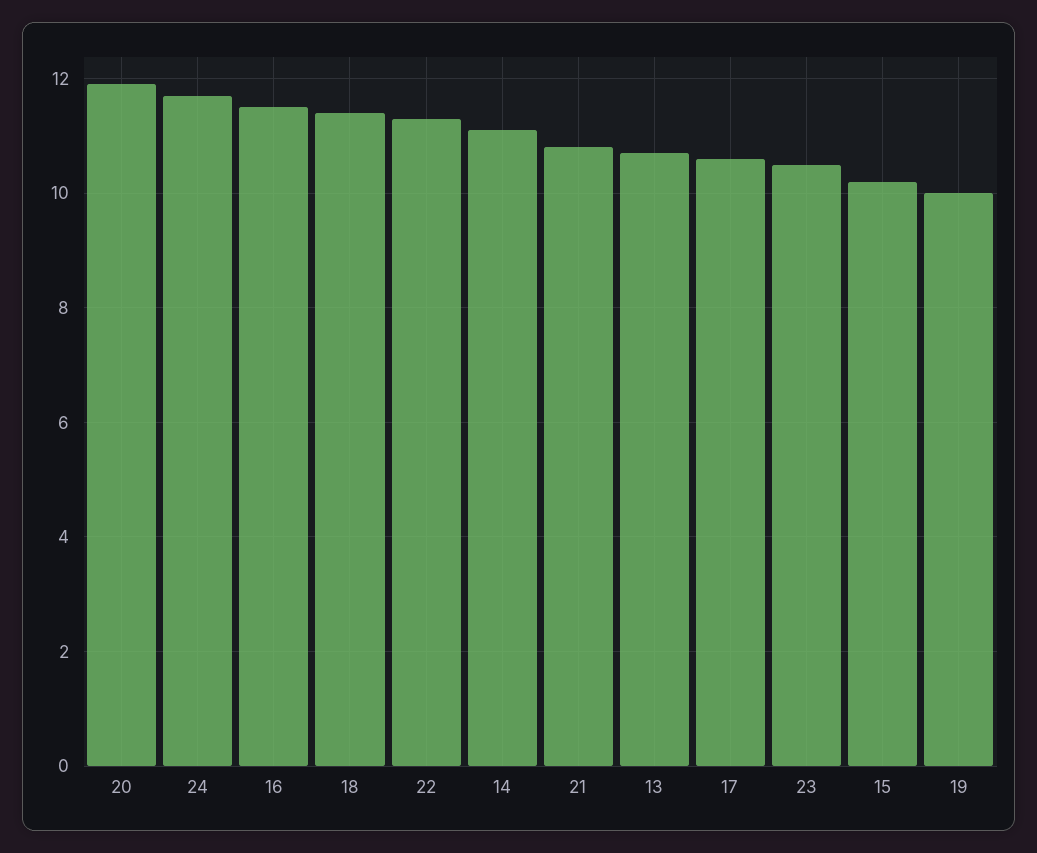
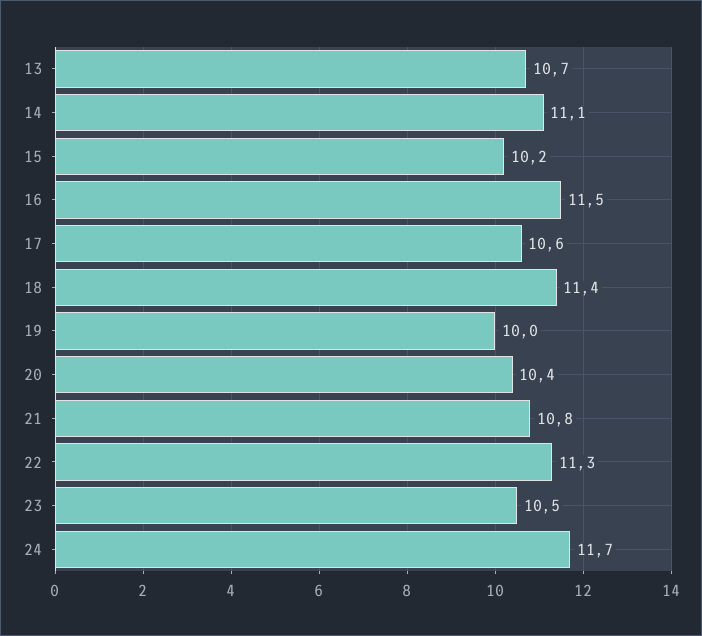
20: 12 -> 10.4

